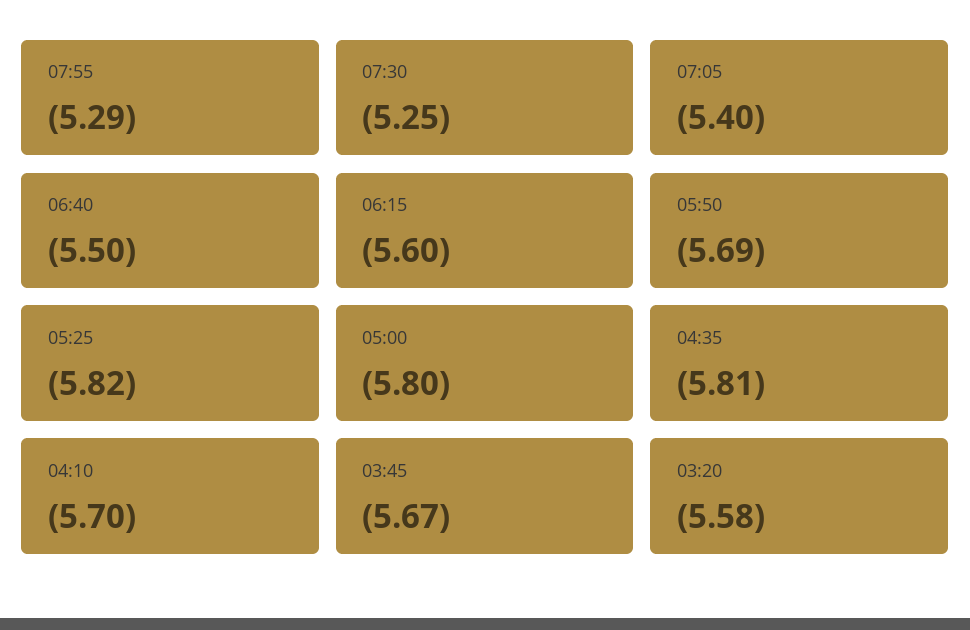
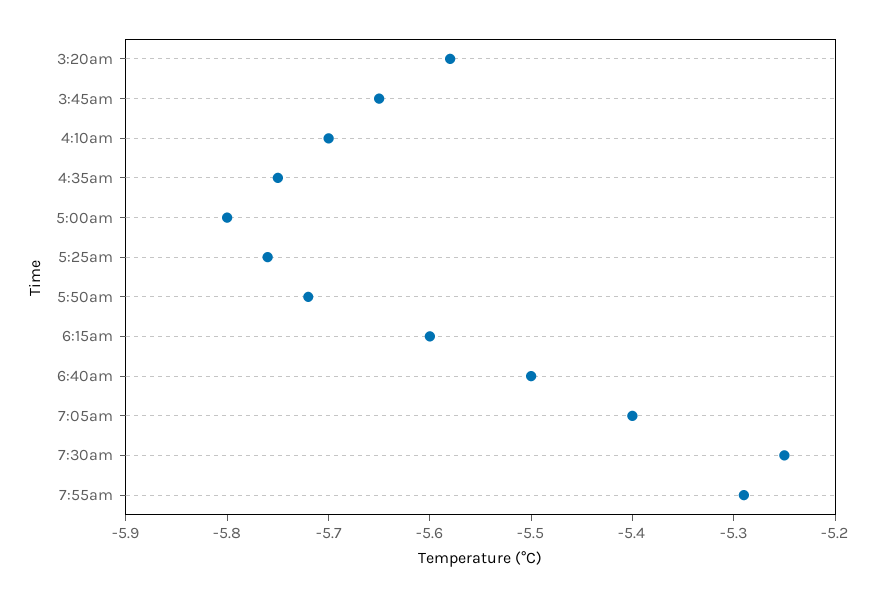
05:50: -5.69 -> -5.72
05:25: -5.82 -> -5.76
04:35: -5.81 -> -5.75
03:45: -5.67 -> -5.65

